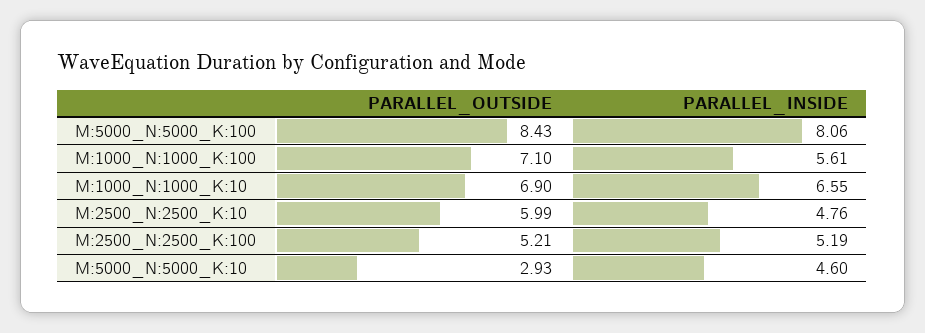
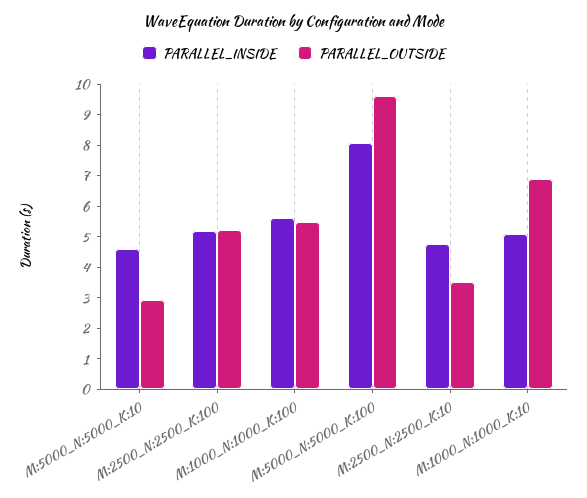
PARALLEL_OUTSIDE, M:5000_N:5000_K:100: 8.43 -> 9.5
PARALLEL_OUTSIDE, M:1000_N:1000_K:100: 7.1 -> 5.5
PARALLEL_INSIDE, M:1000_N:1000_K:10: 6.55 -> 5
PARALLEL_OUTSIDE, M:2500_N:2500_K:10: 5.99 -> 3.5

